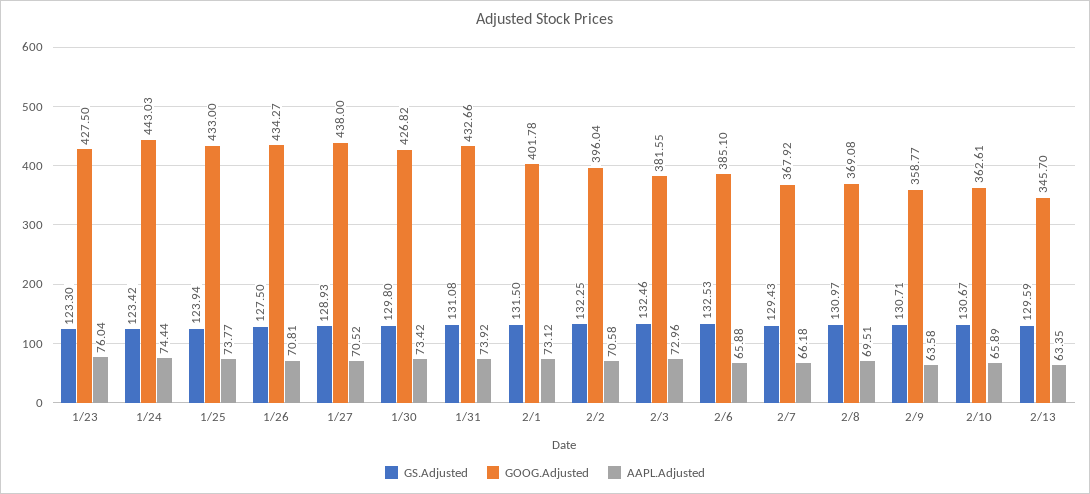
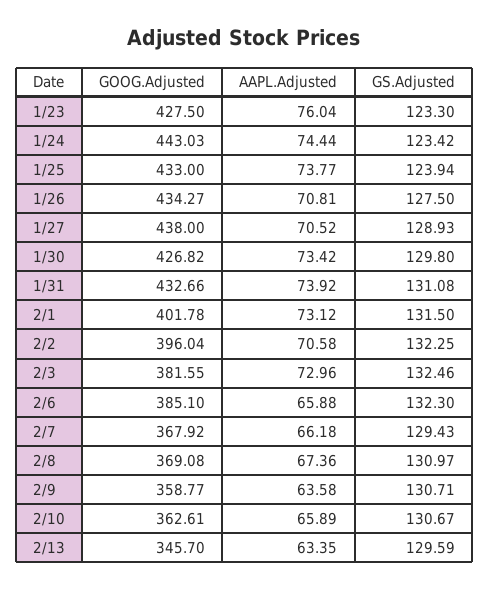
GS.Adjusted, 2/6: 132.53 -> 132.3
AAPL.Adjusted, 2/8: 69.51 -> 67.36

